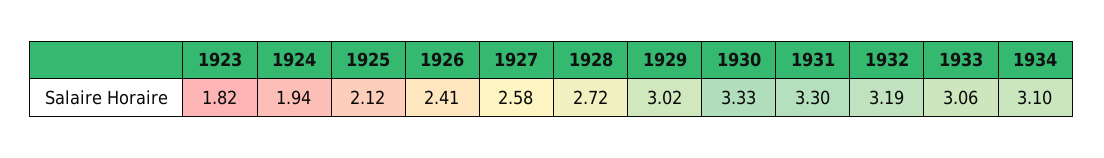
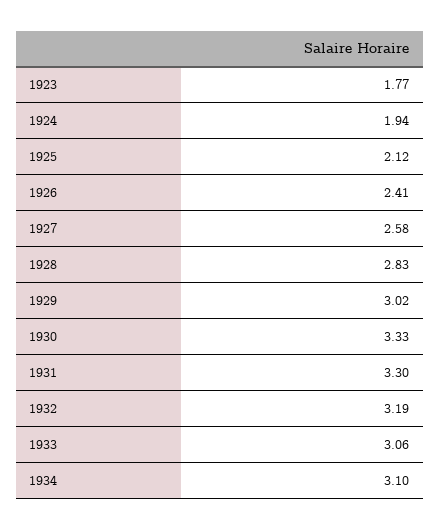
1923: 1.82 -> 1.77
1928: 2.72 -> 2.83

